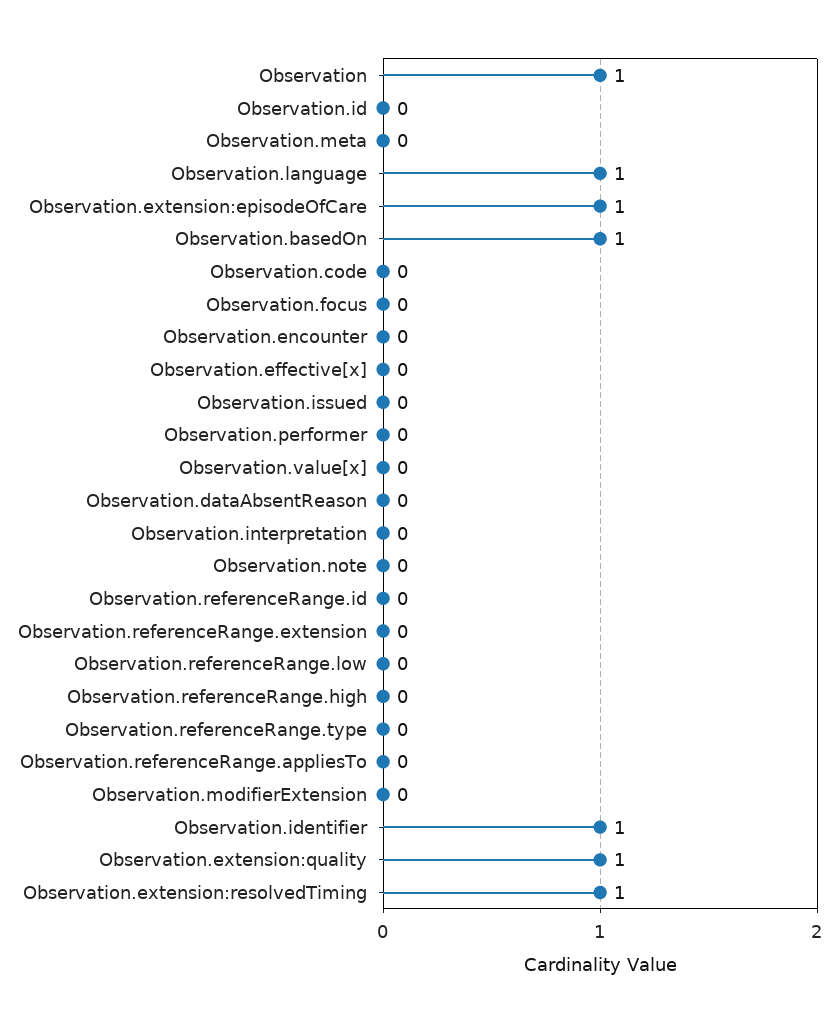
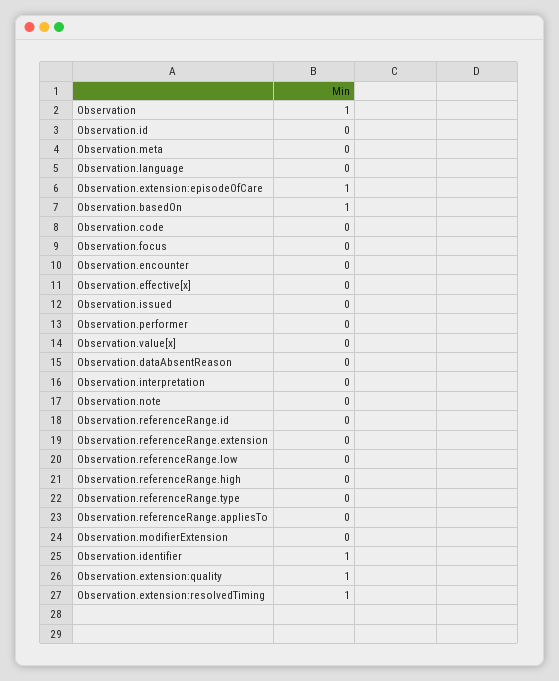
Observation.language: 1 -> 0

